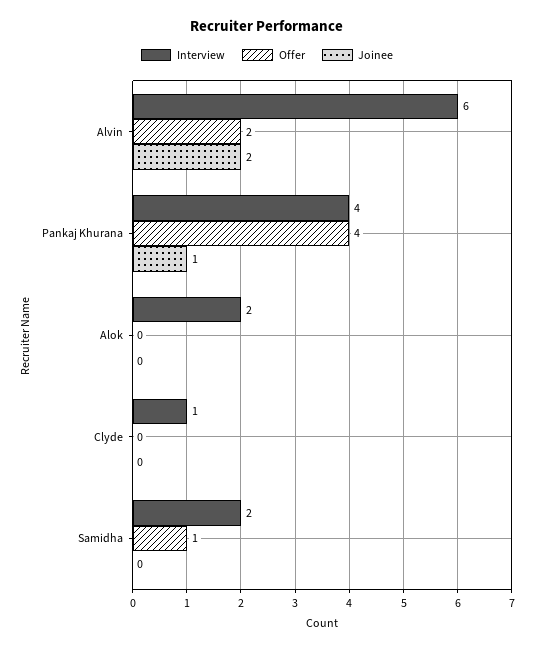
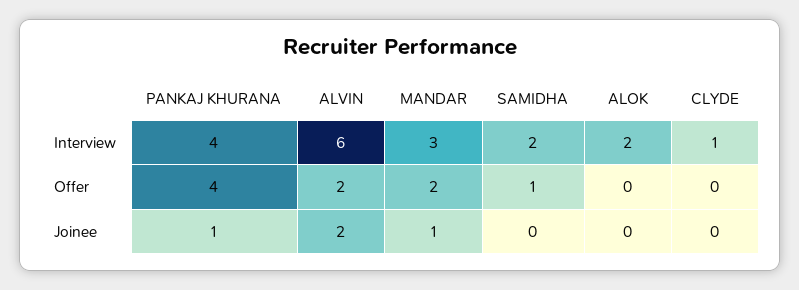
Interview, MANDAR: none -> 3
Offer, MANDAR: none -> 2
Joinee, MANDAR: none -> 1

